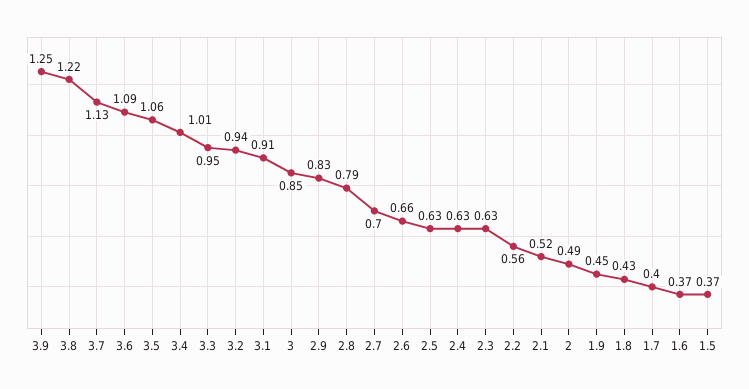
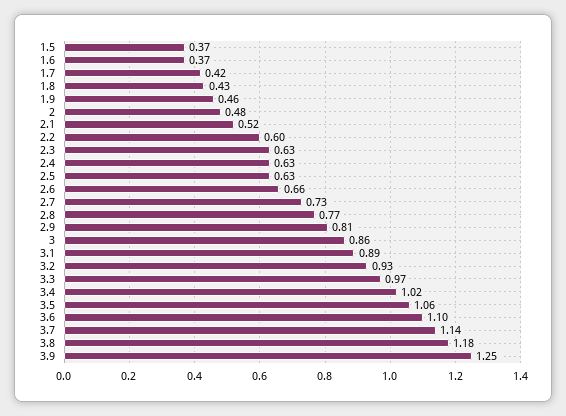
3.8: 1.22 -> 1.18
3.7: 1.13 -> 1.14
3.6: 1.09 -> 1.1
3.4: 1.01 -> 1.02
3.3: 0.95 -> 0.97
3.2: 0.94 -> 0.93
3.1: 0.91 -> 0.89
3: 0.85 -> 0.86
2.9: 0.83 -> 0.81
2.8: 0.79 -> 0.77
2.7: 0.7 -> 0.73
2.2: 0.56 -> 0.6
2: 0.49 -> 0.48
1.9: 0.45 -> 0.46
1.7: 0.4 -> 0.42

